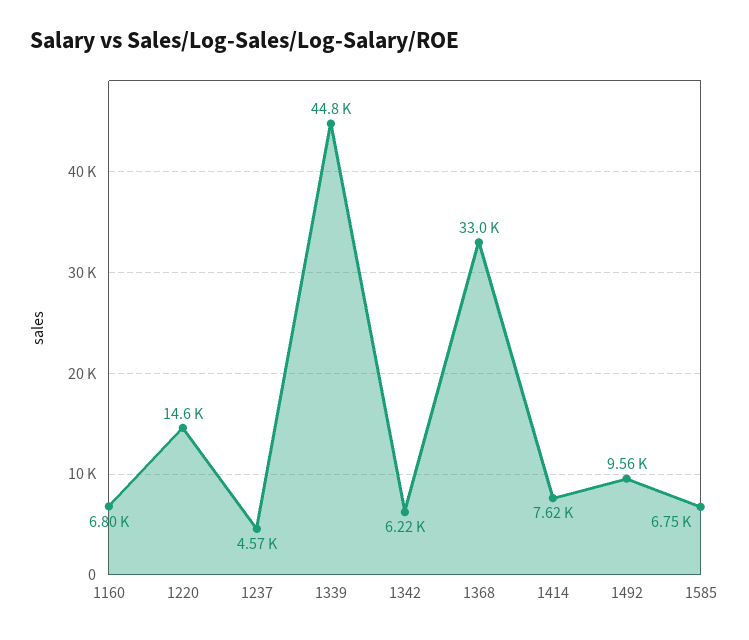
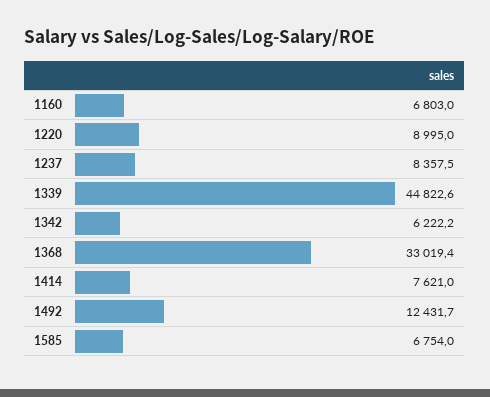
1220: 14600 -> 8995
1237: 4570 -> 8357.5
1492: 9560 -> 12431.7

